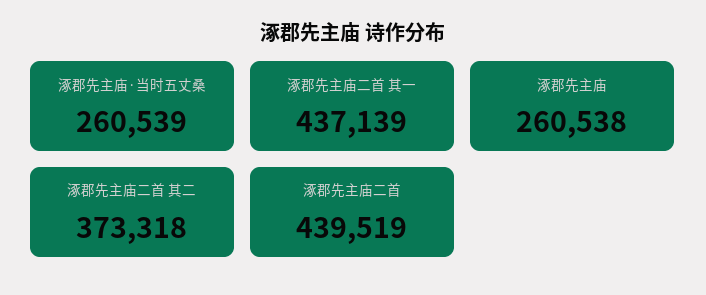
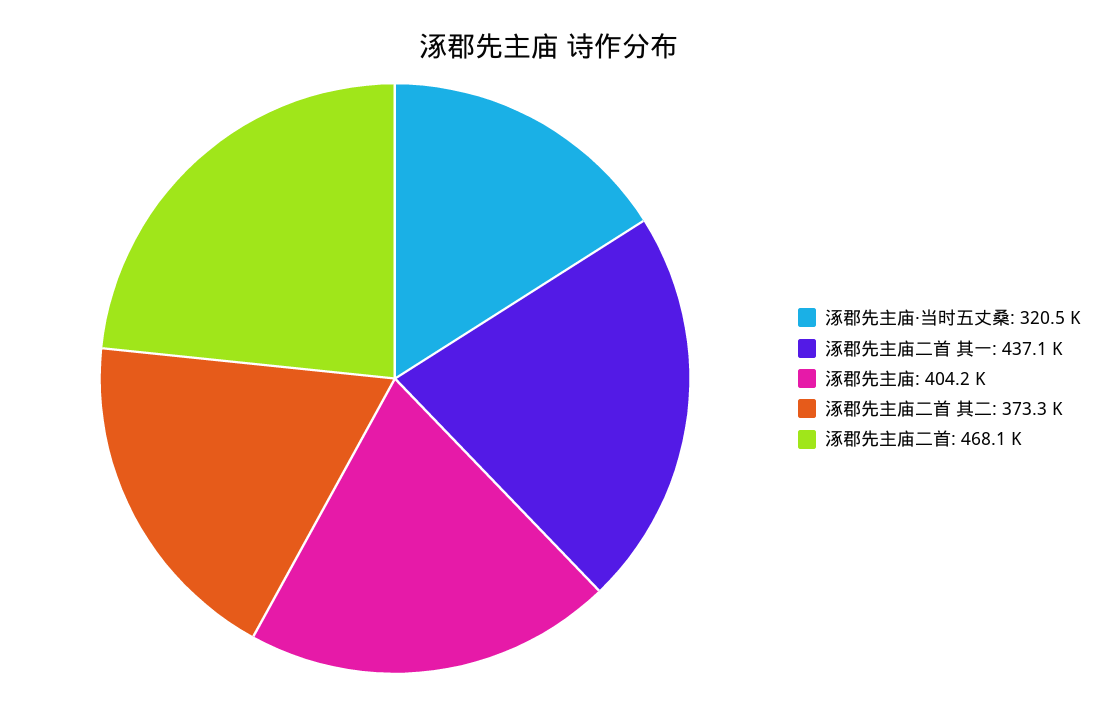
涿郡先主庙·当时五丈桑: 260539 -> 320500
涿郡先主庙: 260538 -> 404200
涿郡先主庙二首: 439519 -> 468100

